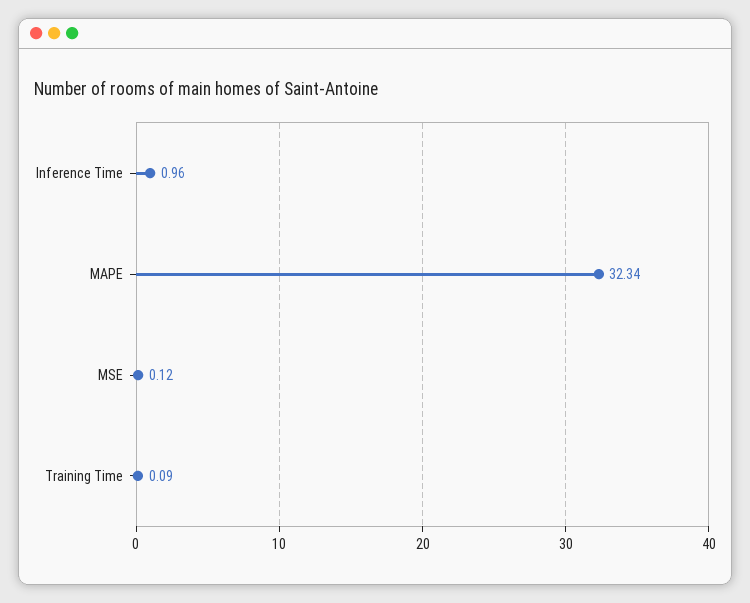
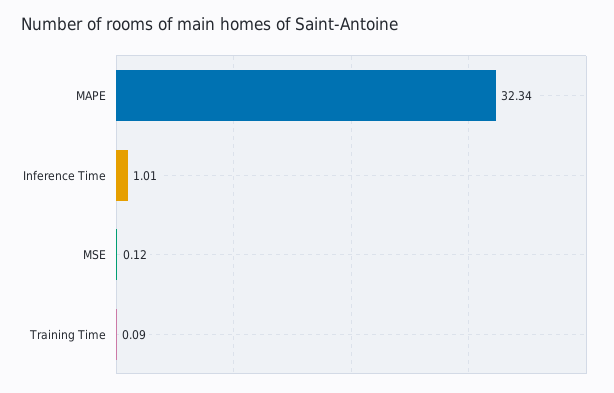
Inference Time: 0.96 -> 1.01

